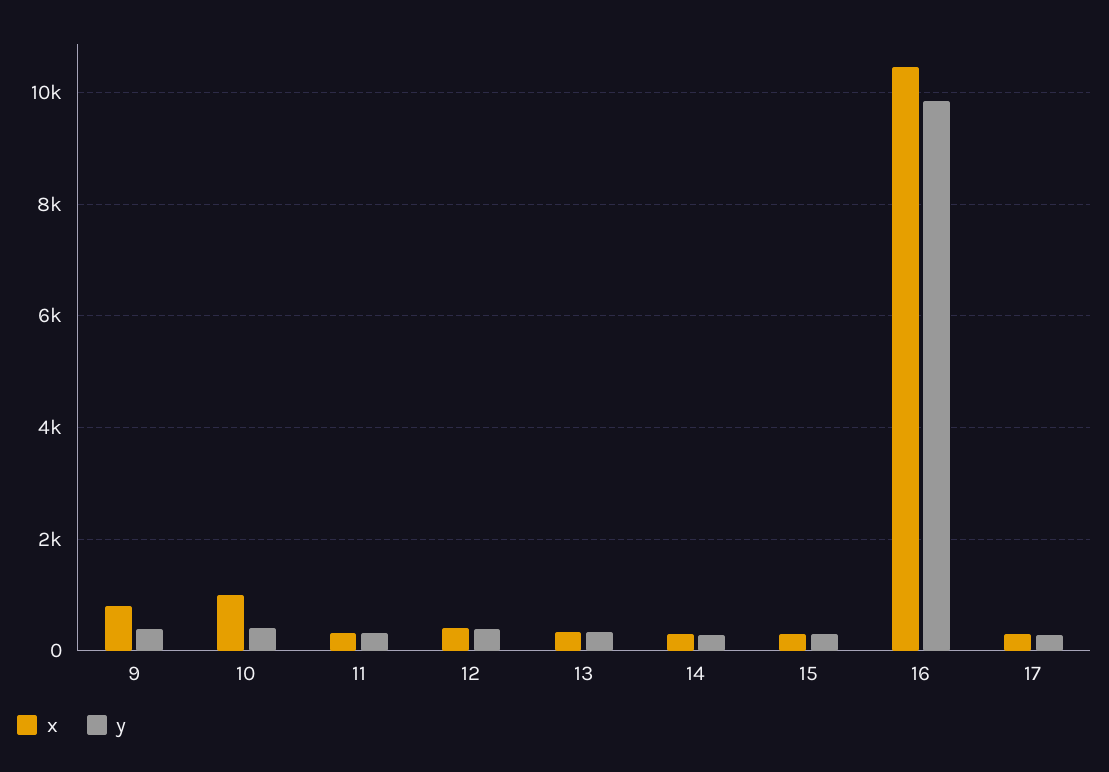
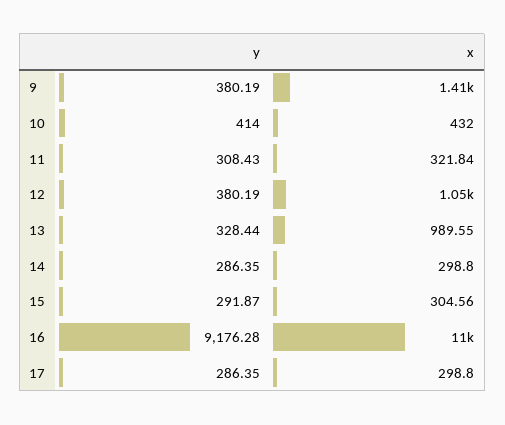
x, 9: 800 -> 1410
x, 10: 1000 -> 432
x, 12: 400 -> 1050
x, 13: 400 -> 989.55
x, 16: 10400 -> 11000
y, 16: 9800 -> 9176.28

